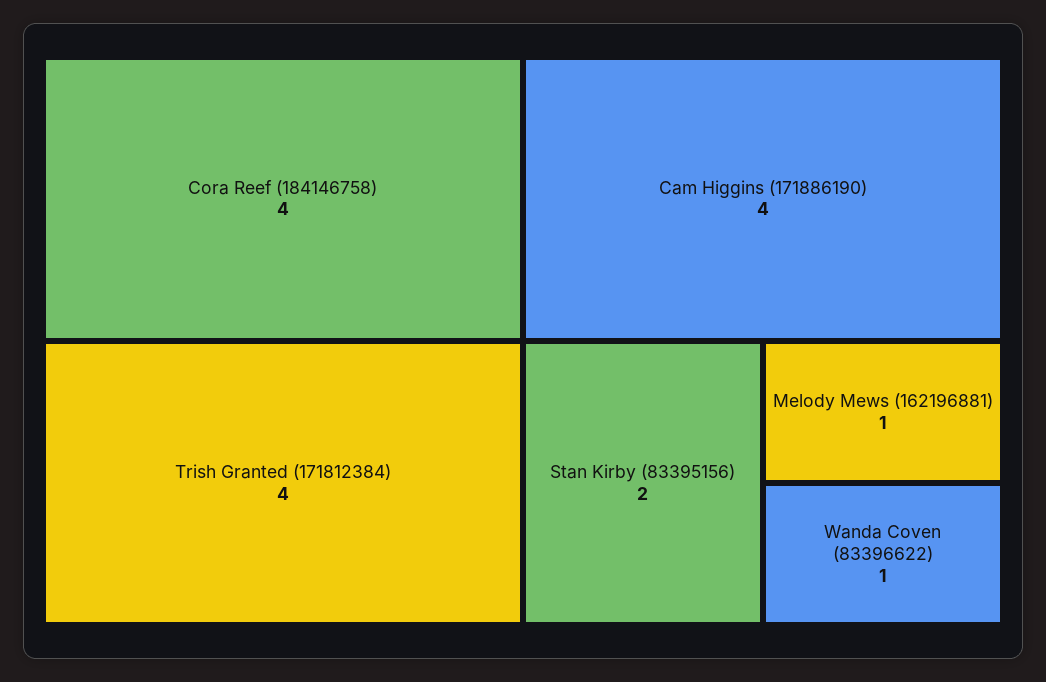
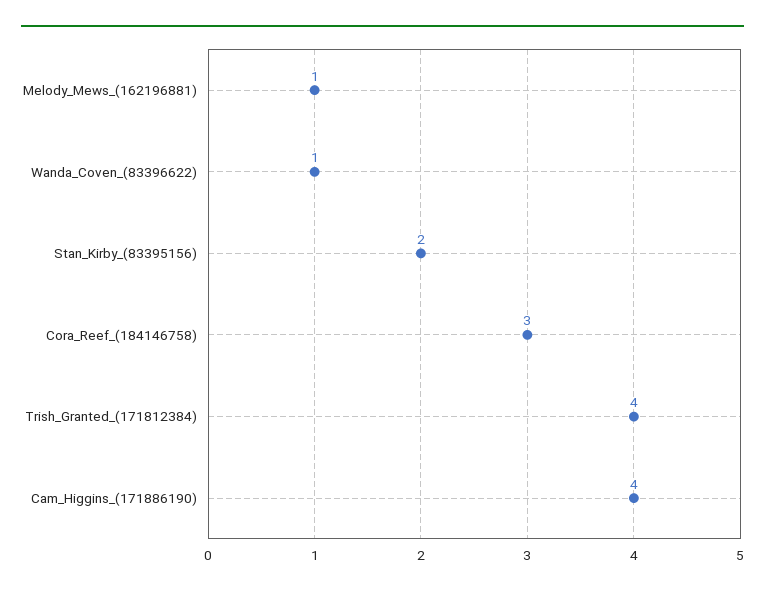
Cora Reef (184146758): 4 -> 3

